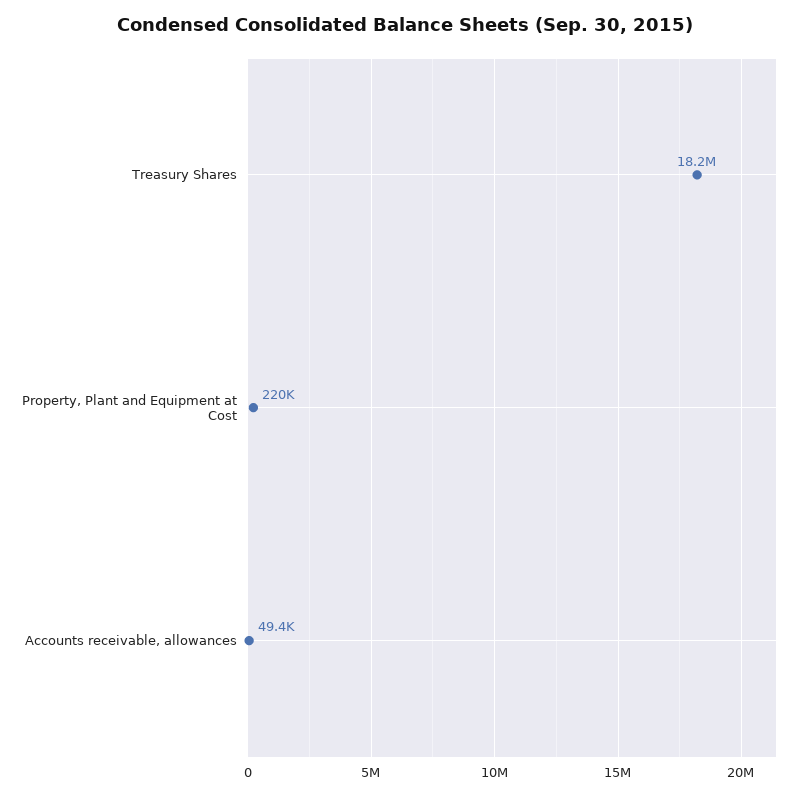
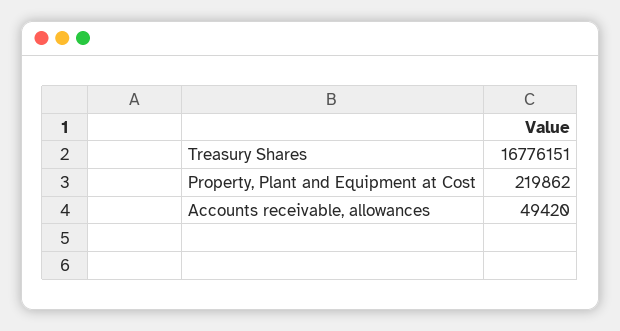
Treasury Shares: 18200000 -> 16776151

